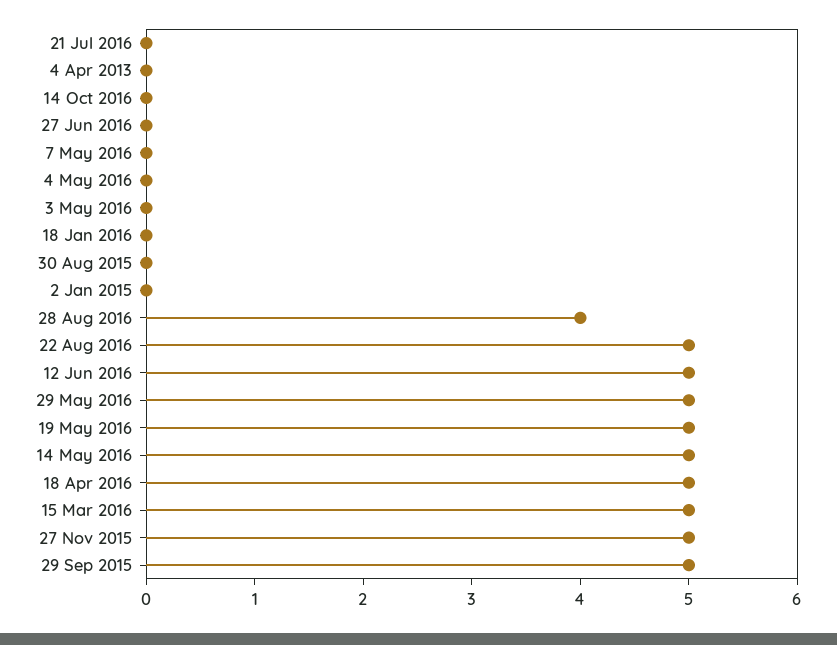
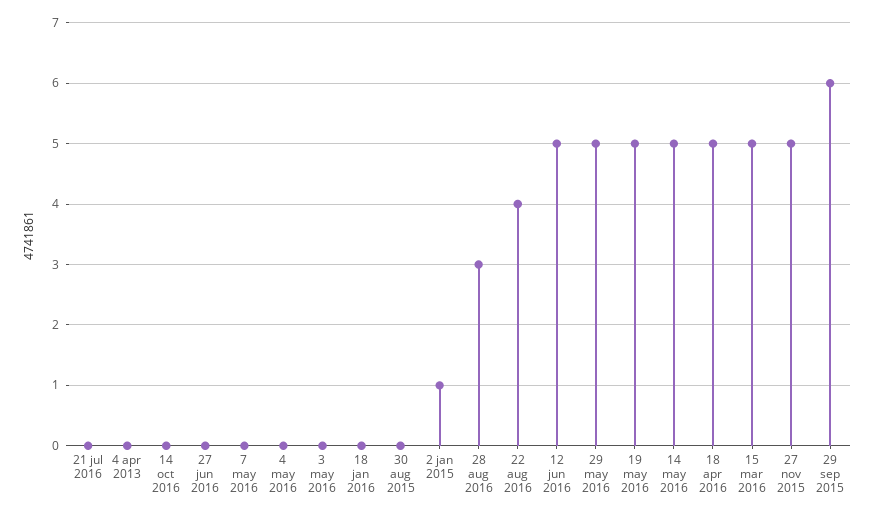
2 Jan 2015: 0 -> 1
28 Aug 2016: 4 -> 3
22 Aug 2016: 5 -> 4
29 Sep 2015: 5 -> 6

